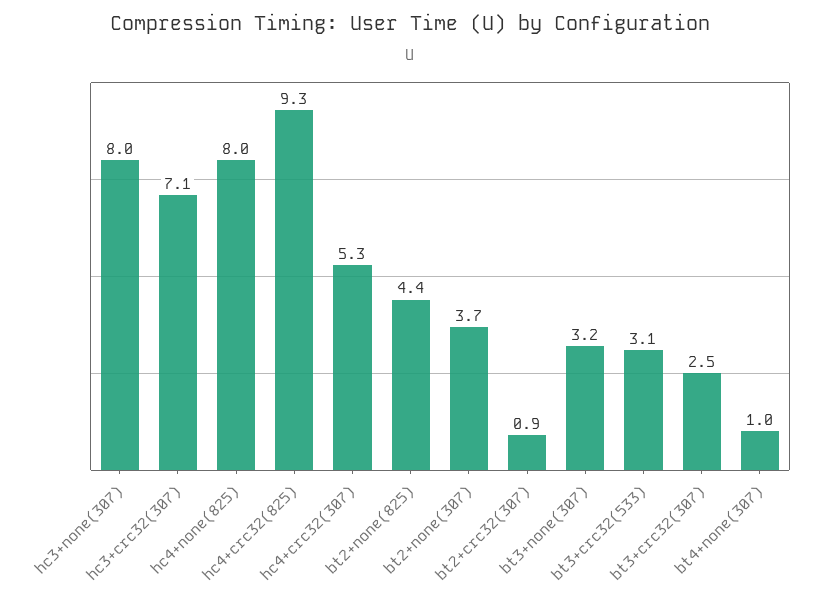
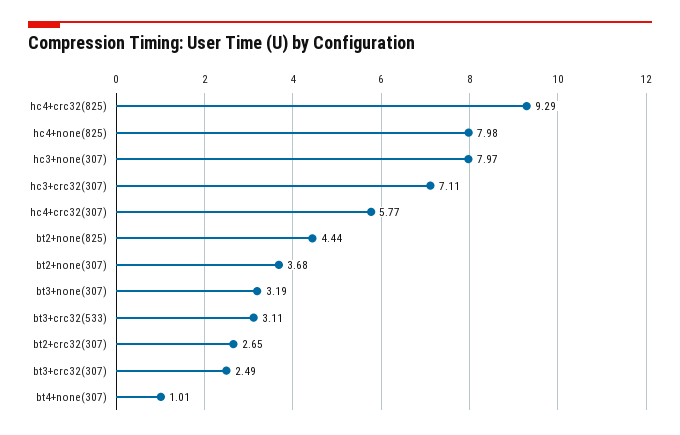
hc4+crc32(307): 5.3 -> 5.77
bt2+crc32(307): 0.9 -> 2.65

